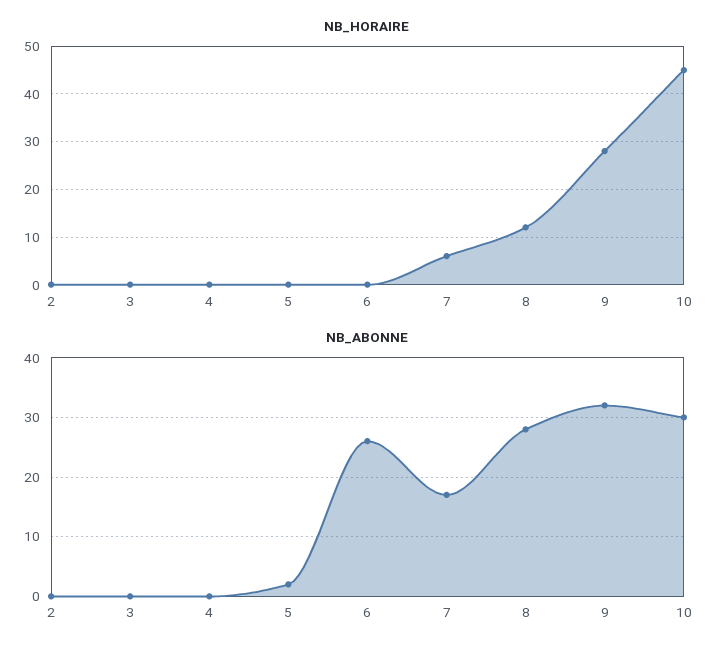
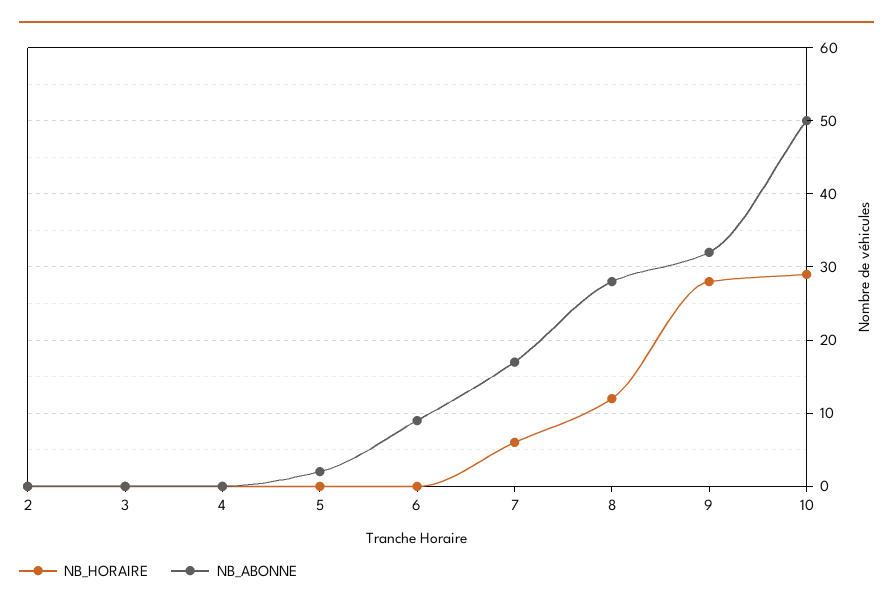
NB_HORAIRE, 10: 45 -> 29
NB_ABONNE, 6: 25 -> 9
NB_ABONNE, 10: 30 -> 50

